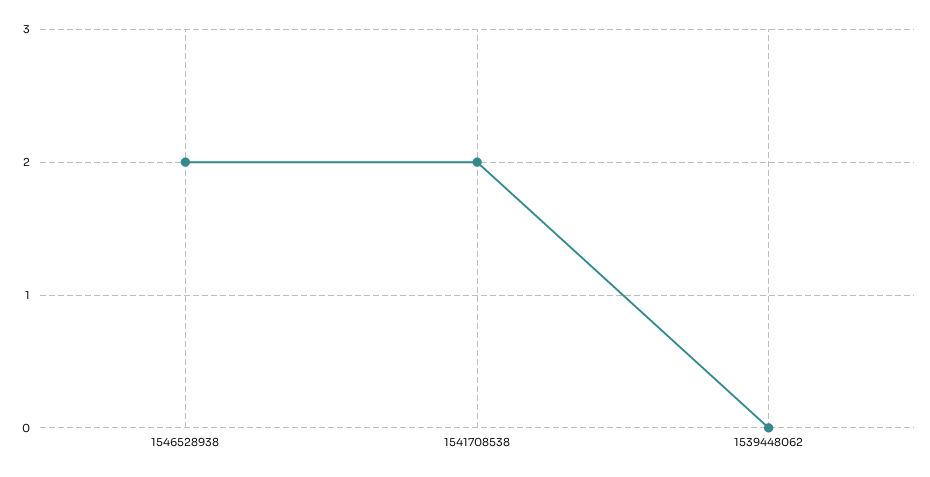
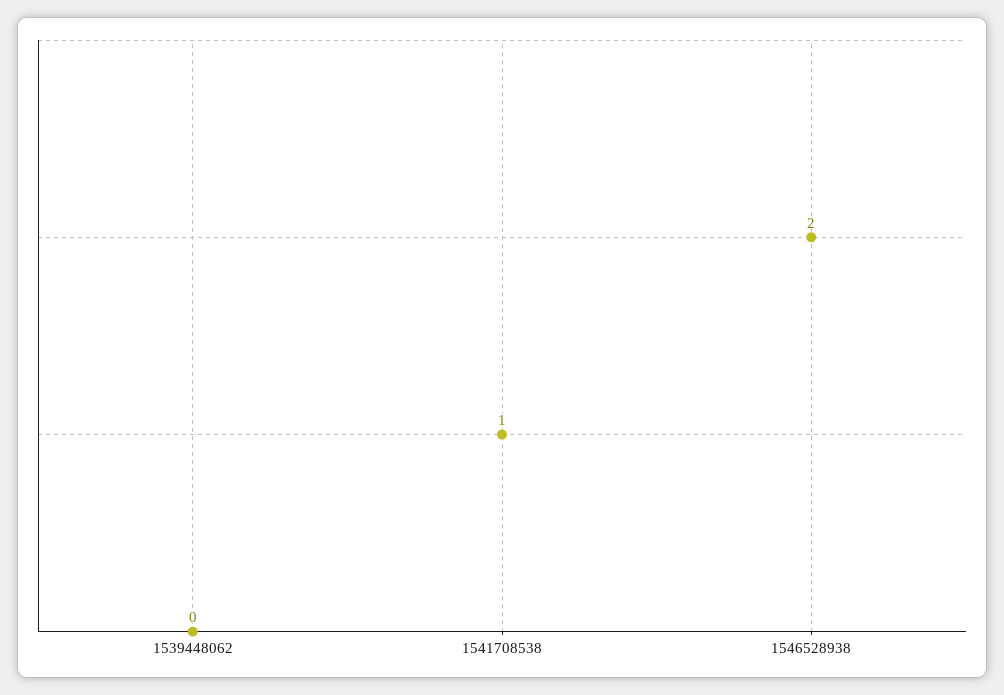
1541708538: 2 -> 1

